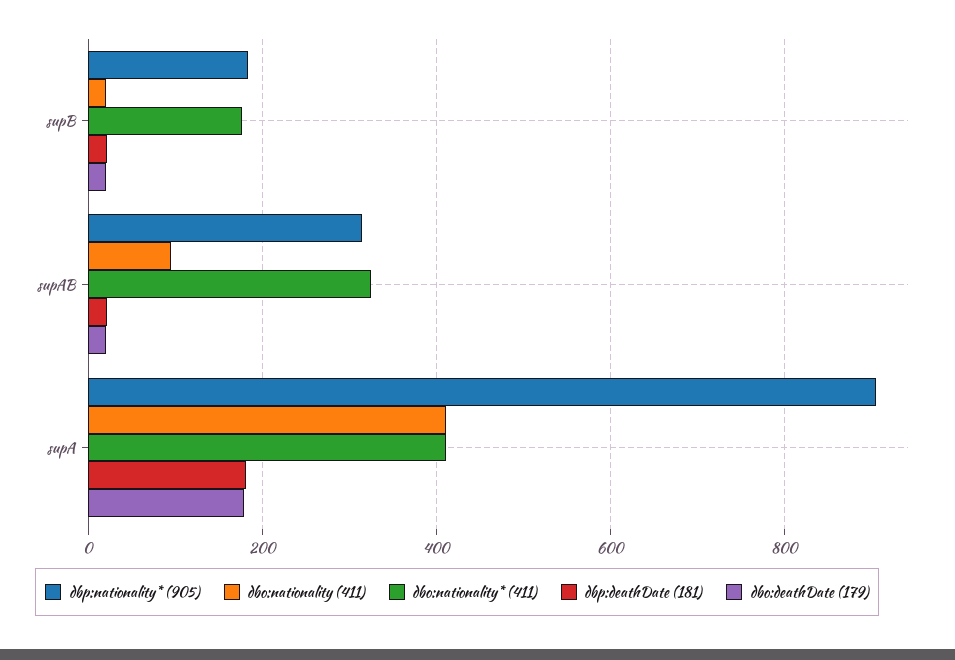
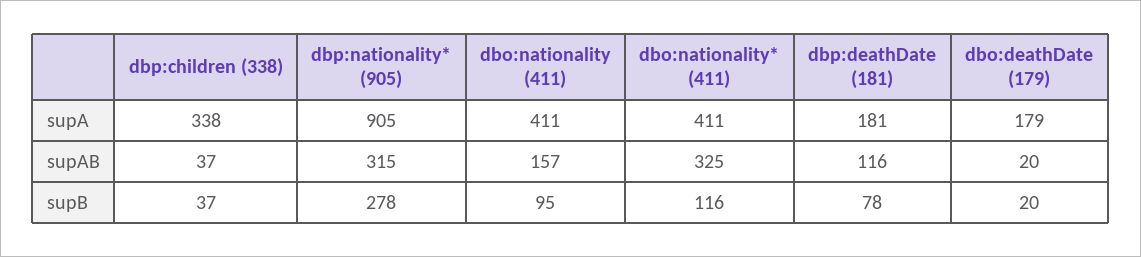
dbp:nationality* (905), supB: 180 -> 278
dbo:nationality (411), supB: 20 -> 95
dbo:nationality* (411), supB: 180 -> 116
dbp:deathDate (181), supB: 20 -> 78
dbo:nationality (411), supAB: 100 -> 157
dbp:deathDate (181), supAB: 20 -> 116
dbp:children (338), supA: none -> 338
dbp:children (338), supAB: none -> 37
dbp:children (338), supB: none -> 37

